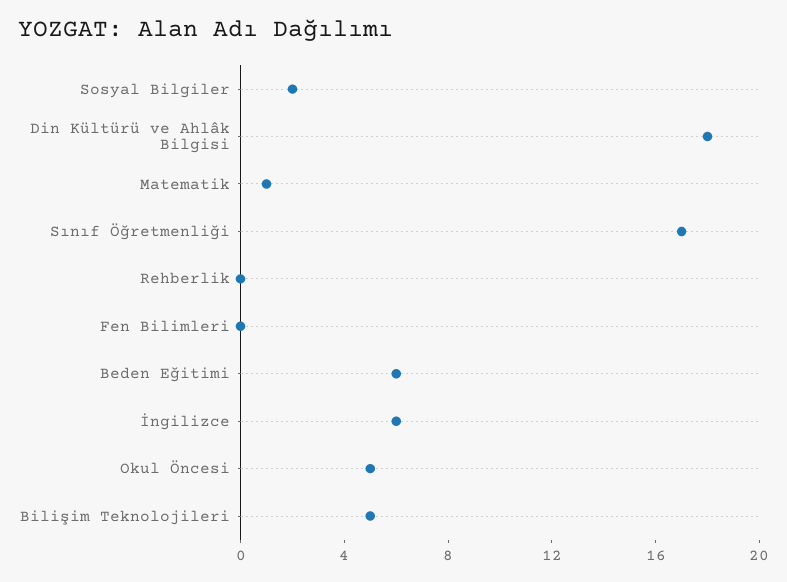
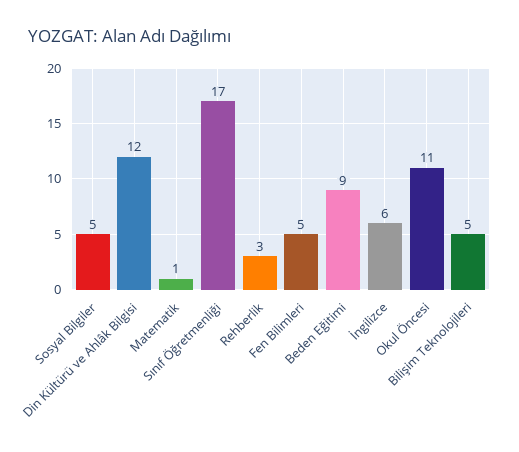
Sosyal Bilgiler: 2 -> 5
Din Kültürü ve Ahlâk Bilgisi: 18 -> 12
Rehberlik: 0 -> 3
Fen Bilimleri: 0 -> 5
Beden Eğitimi: 6 -> 9
Okul Öncesi: 5 -> 11

